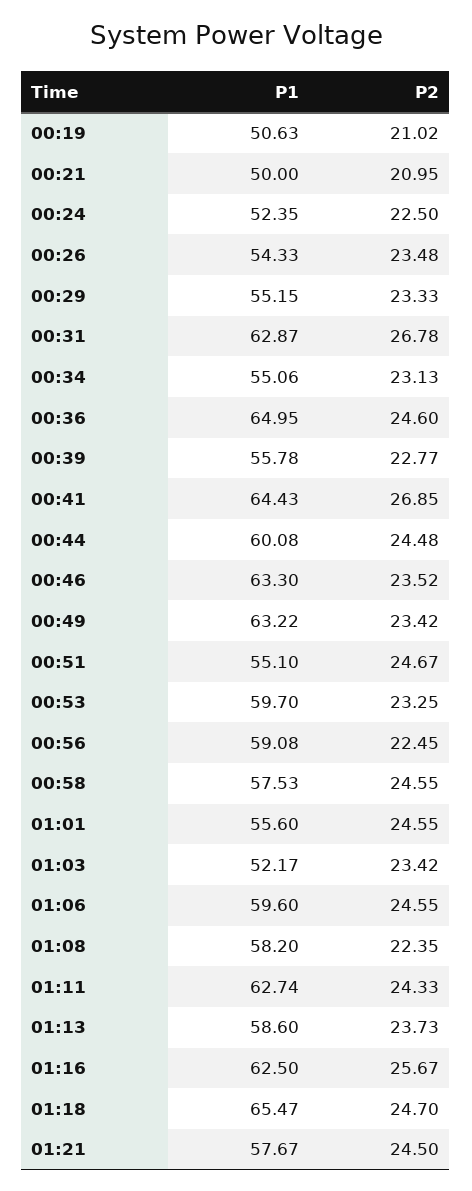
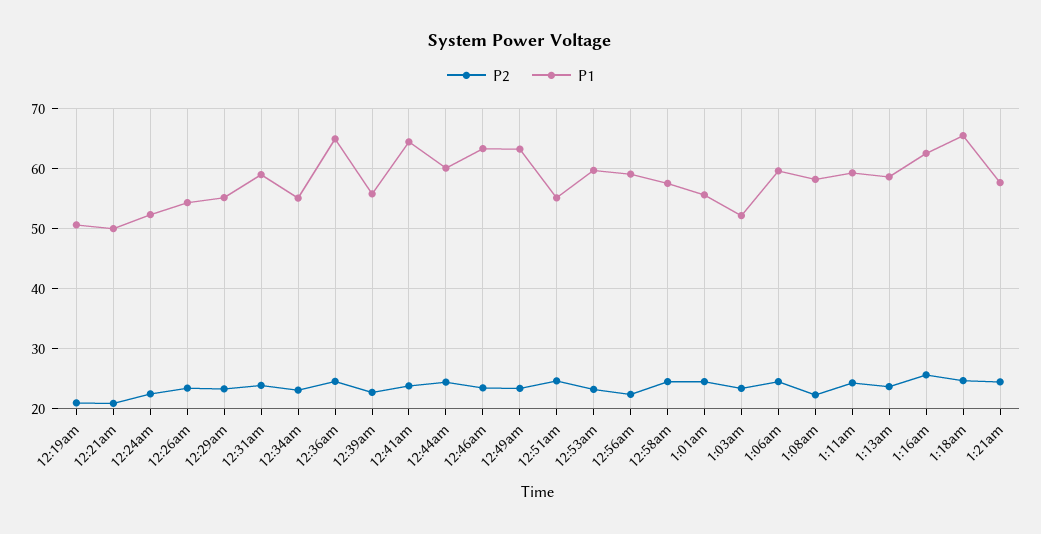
P1, 00:31: 62.87 -> 59
P2, 00:31: 26.78 -> 24
P2, 00:41: 26.85 -> 24
P1, 01:11: 62.74 -> 59

